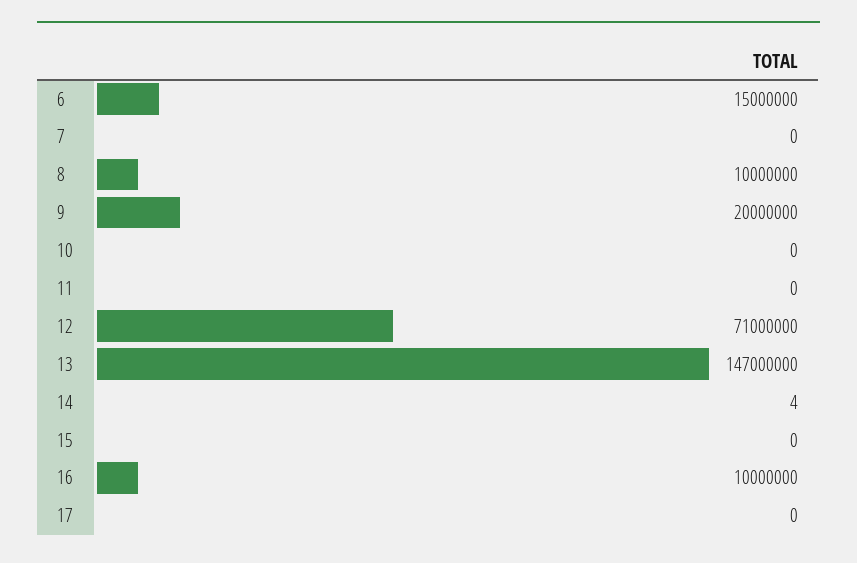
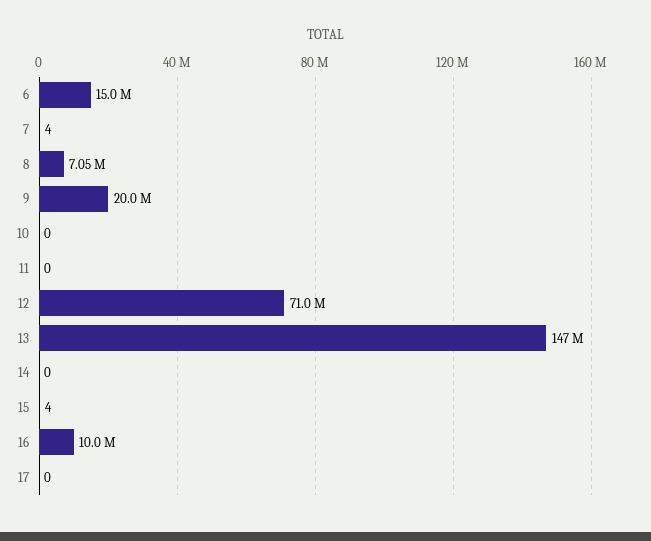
7: 0 -> 4
8: 10000000 -> 7050000
14: 4 -> 0
15: 0 -> 4

